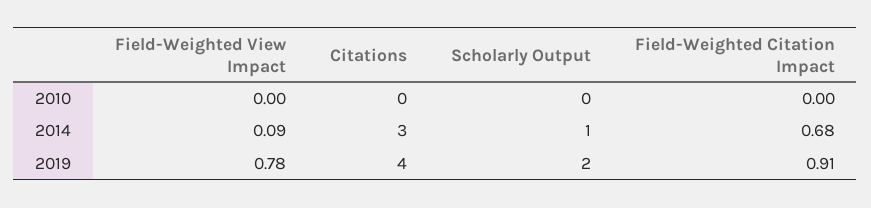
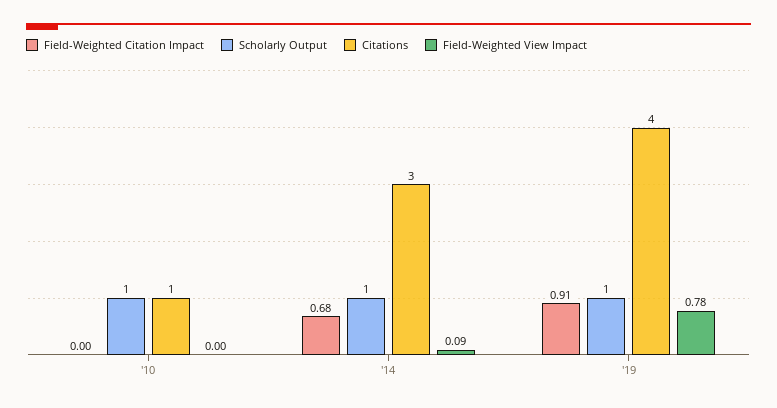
Citations, 2010: 0 -> 1
Scholarly Output, 2010: 0 -> 1
Scholarly Output, 2019: 2 -> 1

